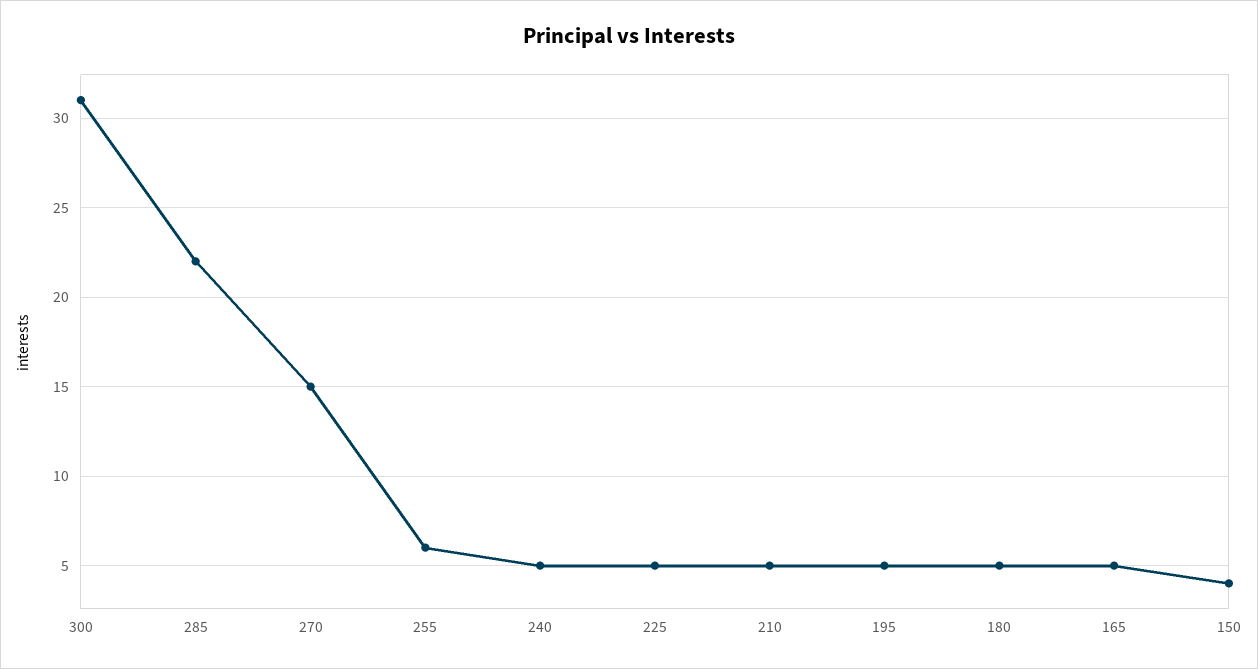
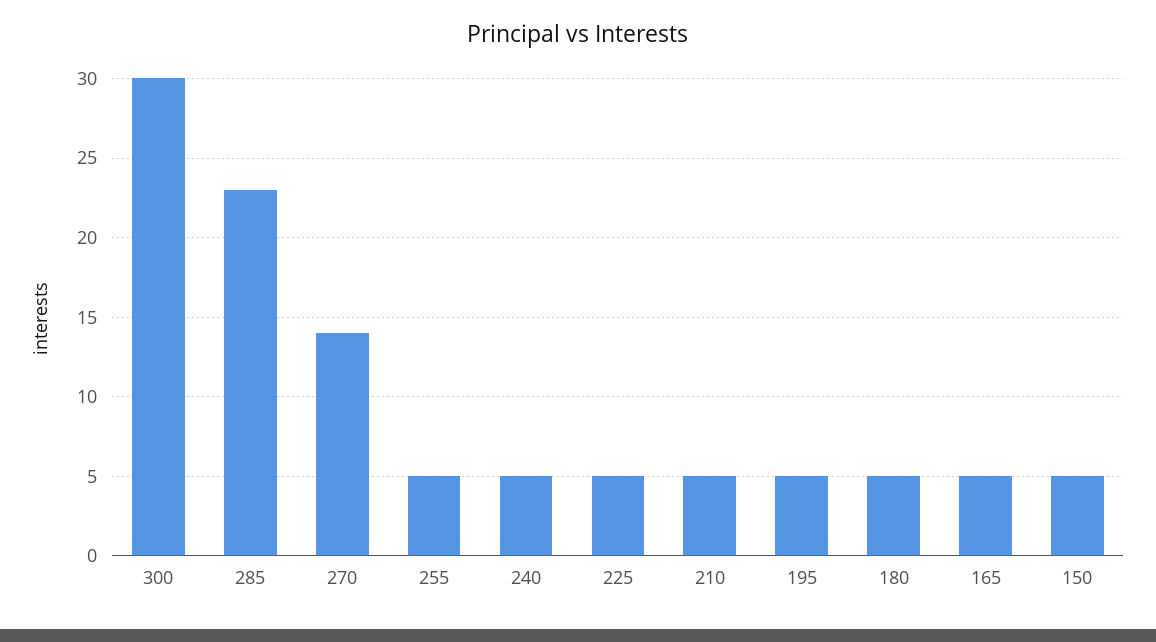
300: 31 -> 30
285: 22 -> 23
270: 15 -> 14
255: 6 -> 5
150: 4 -> 5

